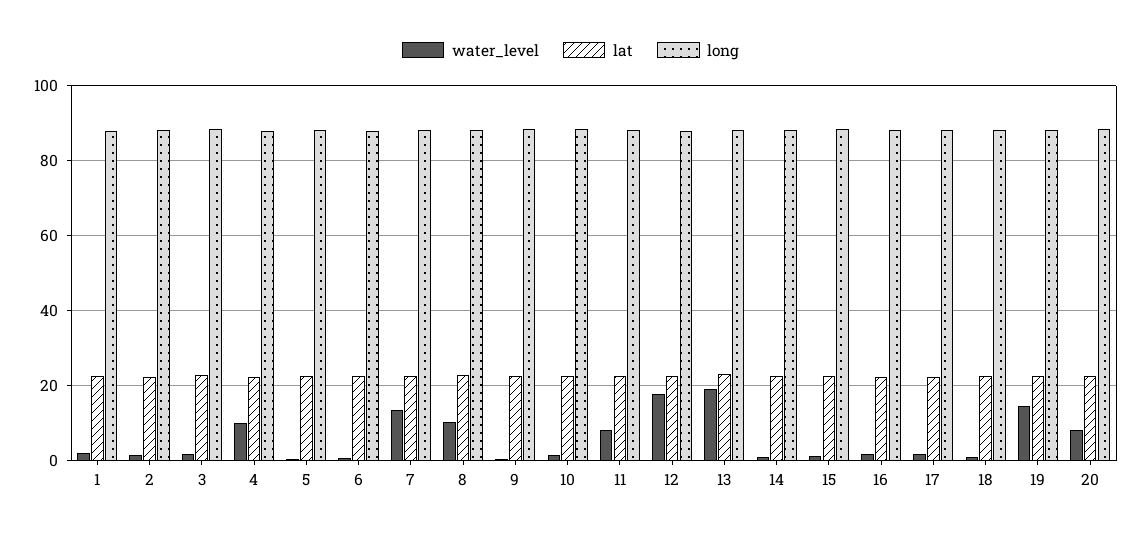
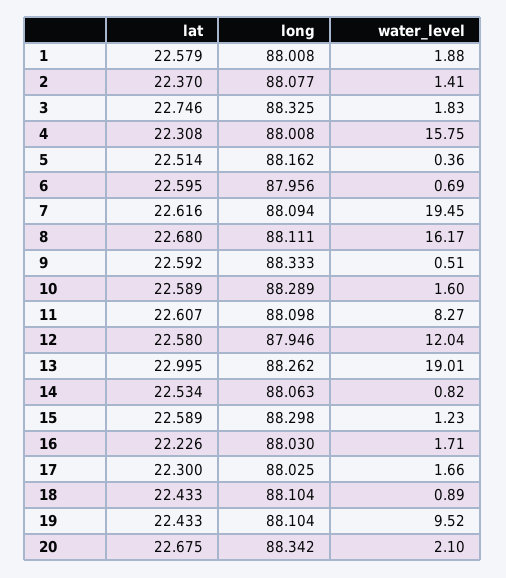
water_level, 4: 10 -> 15.75
water_level, 7: 14 -> 19.45
water_level, 8: 10 -> 16.17
water_level, 12: 18 -> 12.04
water_level, 19: 14 -> 9.52
water_level, 20: 8 -> 2.1

